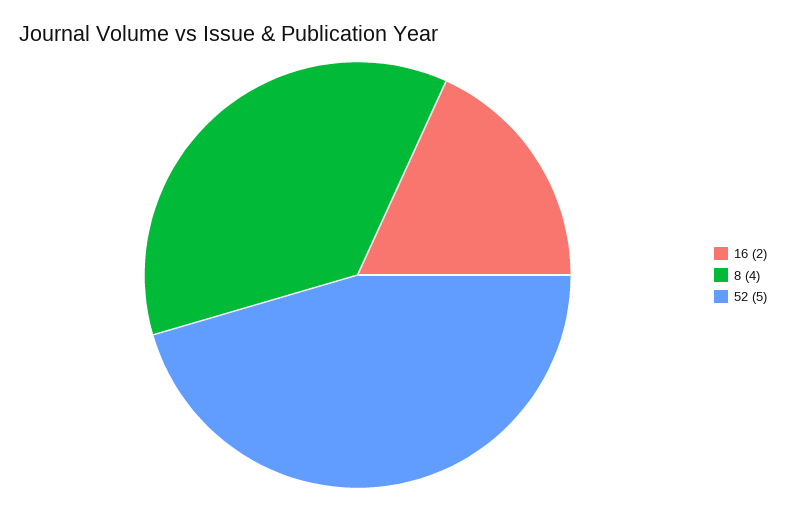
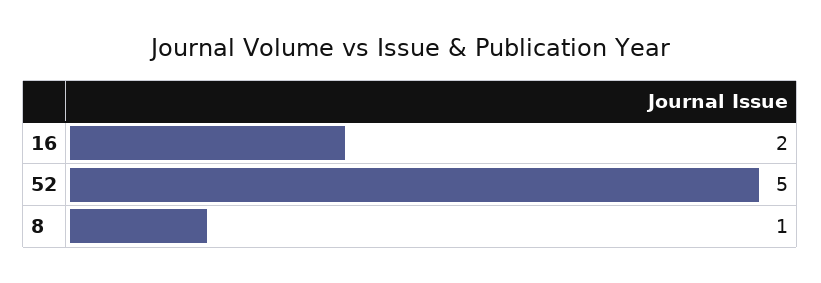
8: 4 -> 1

